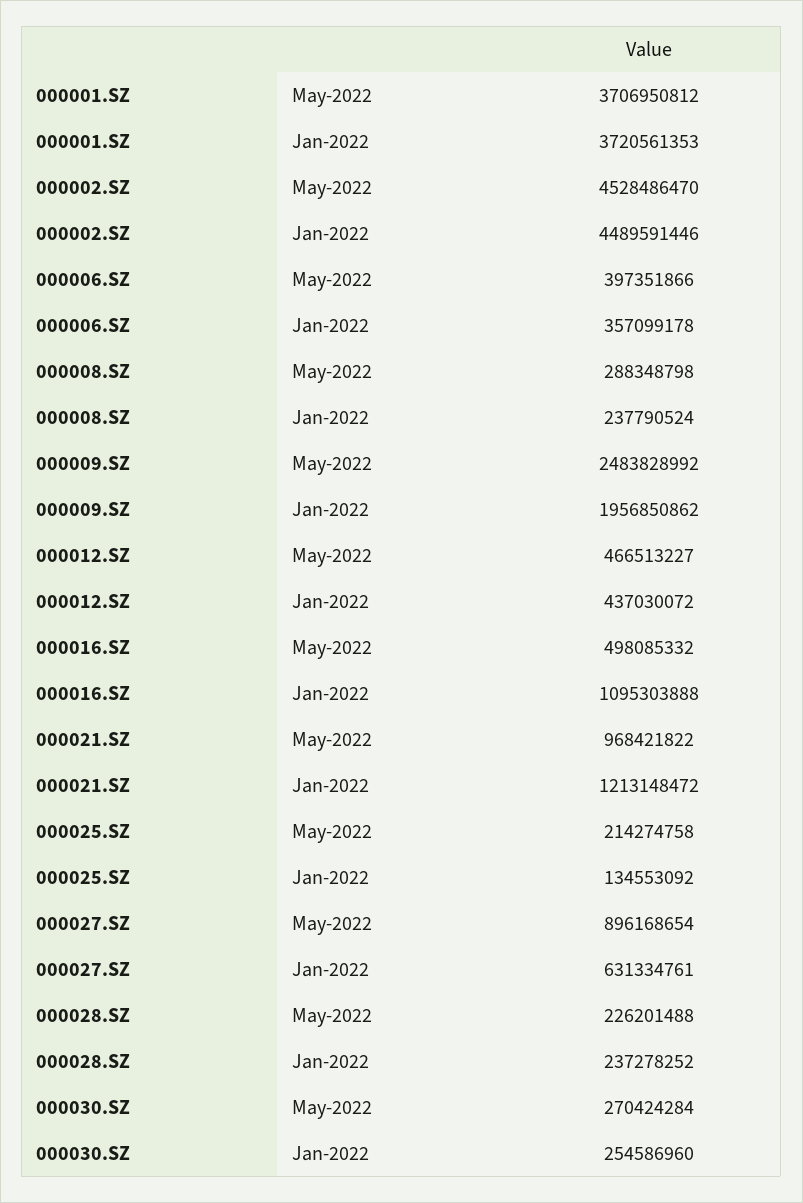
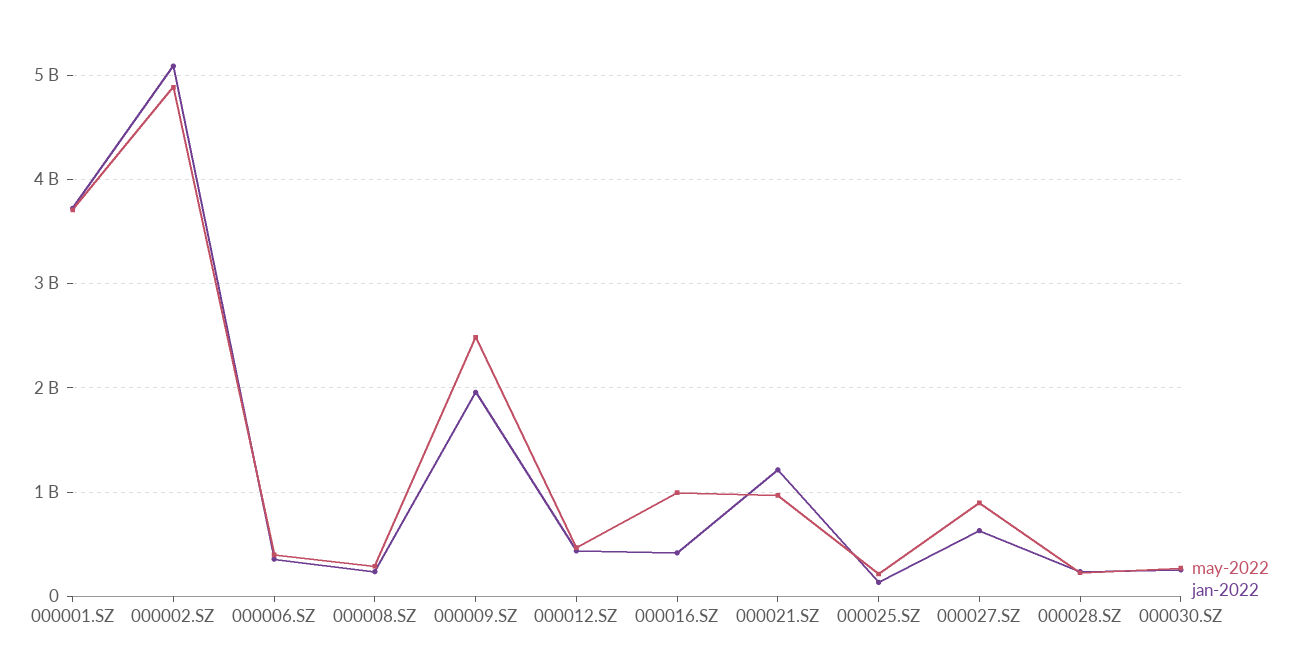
May-2022, 000002.SZ: 4528486470 -> 4900000000
Jan-2022, 000002.SZ: 4489591446 -> 5100000000
May-2022, 000016.SZ: 498085332 -> 1000000000
Jan-2022, 000016.SZ: 1095303888 -> 400000000

